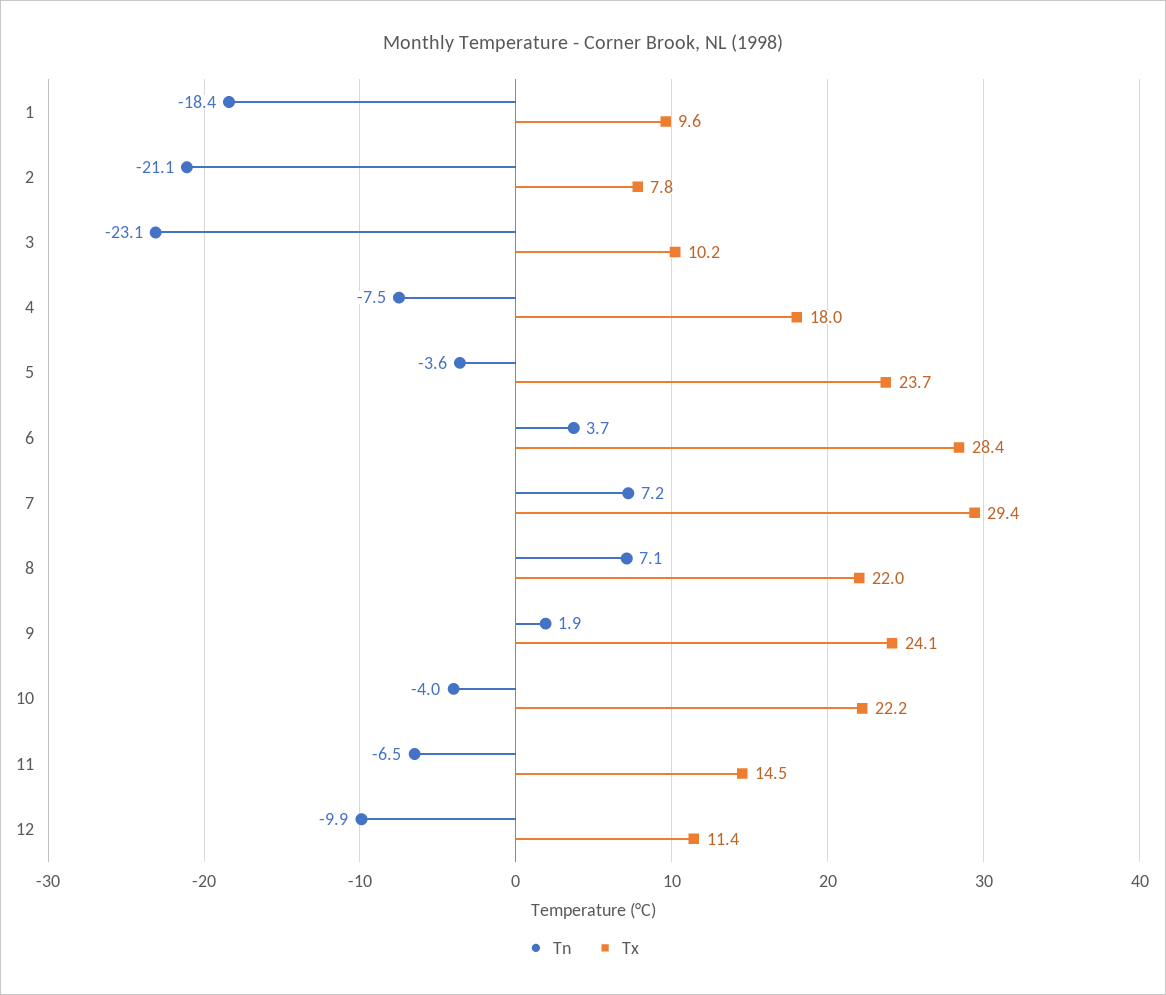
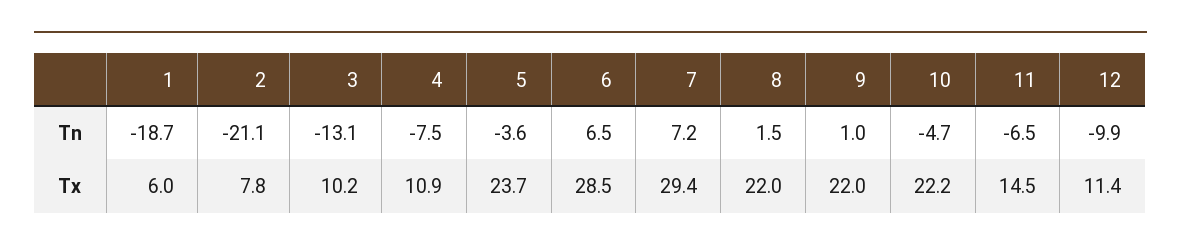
Tn, 1: -18.4 -> -18.7
Tx, 1: 9.6 -> 6
Tn, 3: -23.1 -> -13.1
Tx, 4: 18 -> 10.9
Tn, 6: 3.7 -> 6.5
Tx, 6: 28.4 -> 28.5
Tn, 8: 7.1 -> 1.5
Tn, 9: 1.9 -> 1
Tx, 9: 24.1 -> 22
Tn, 10: -4 -> -4.7

